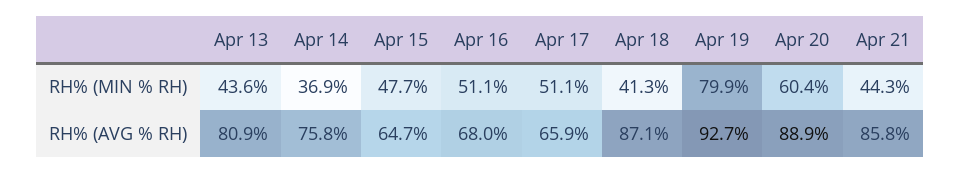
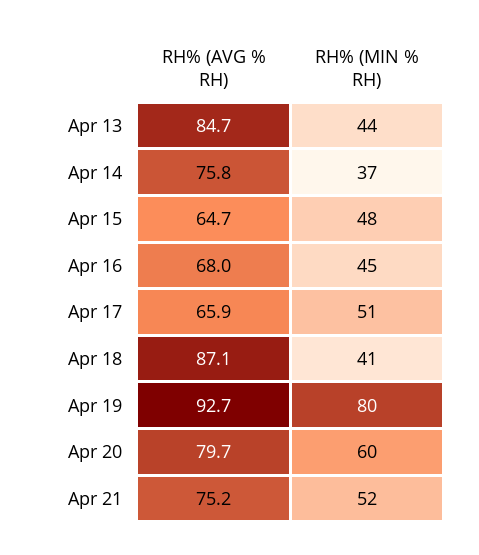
Apr 16, RH% (MIN % RH): 51.1 -> 45
Apr 21, RH% (MIN % RH): 44.3 -> 52
Apr 13, RH% (AVG % RH): 80.9 -> 84.7
Apr 20, RH% (AVG % RH): 88.9 -> 79.7
Apr 21, RH% (AVG % RH): 85.8 -> 75.2

